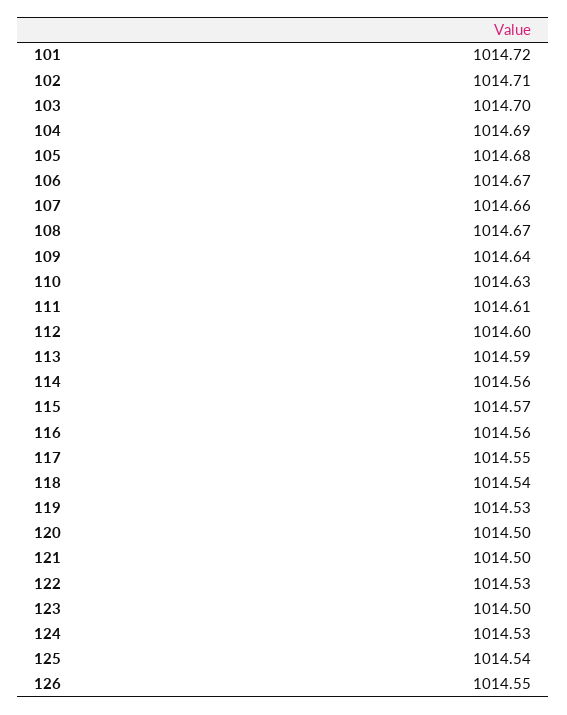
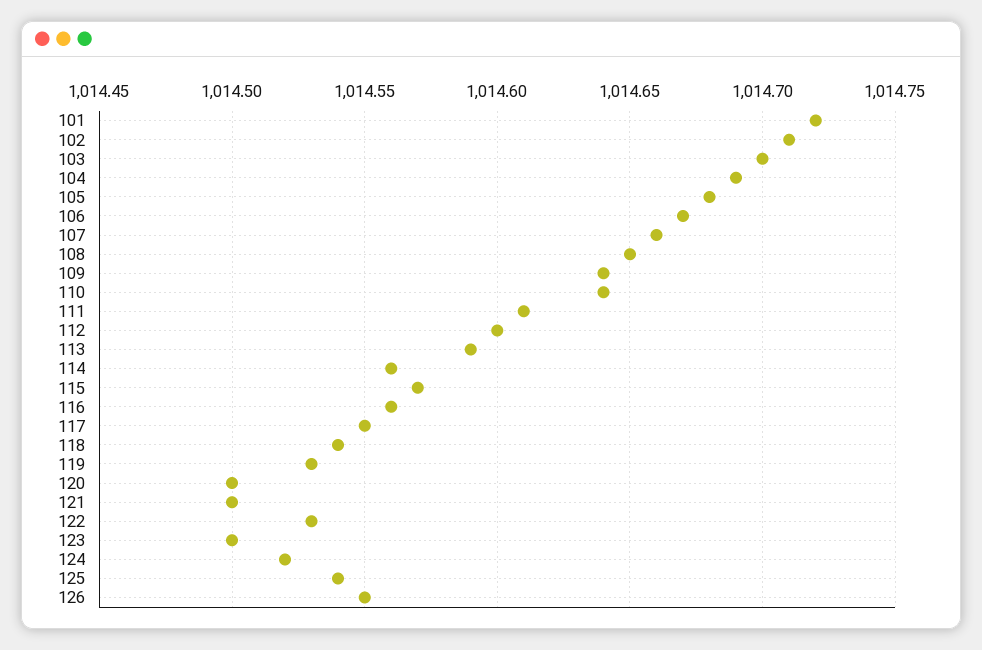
108: 1014.67 -> 1014.65
110: 1014.63 -> 1014.64
124: 1014.53 -> 1014.52

